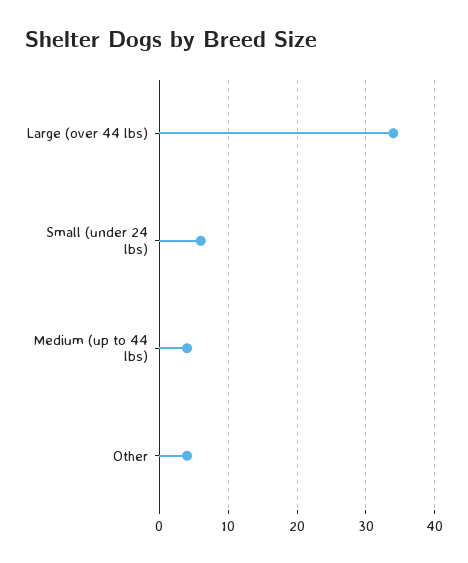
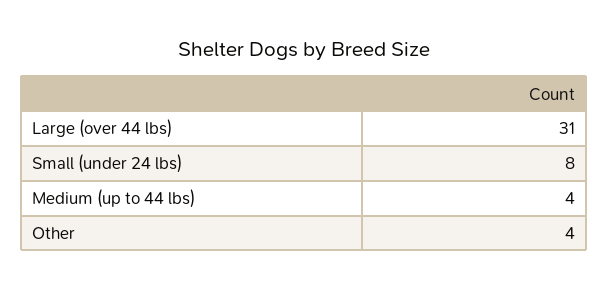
Large (over 44 lbs): 34 -> 31
Small (under 24 lbs): 6 -> 8

